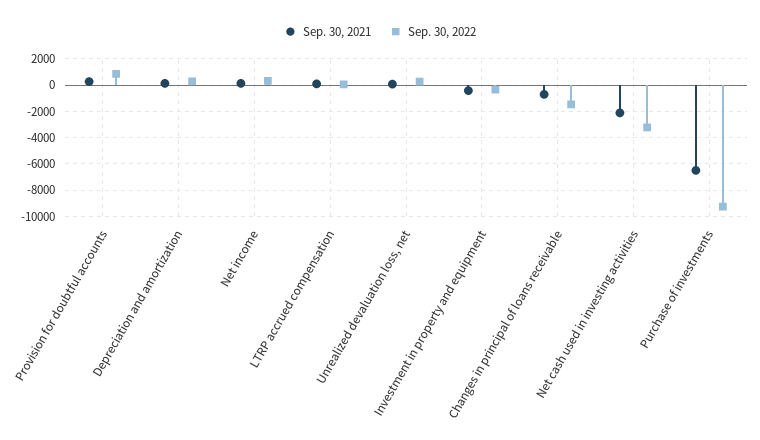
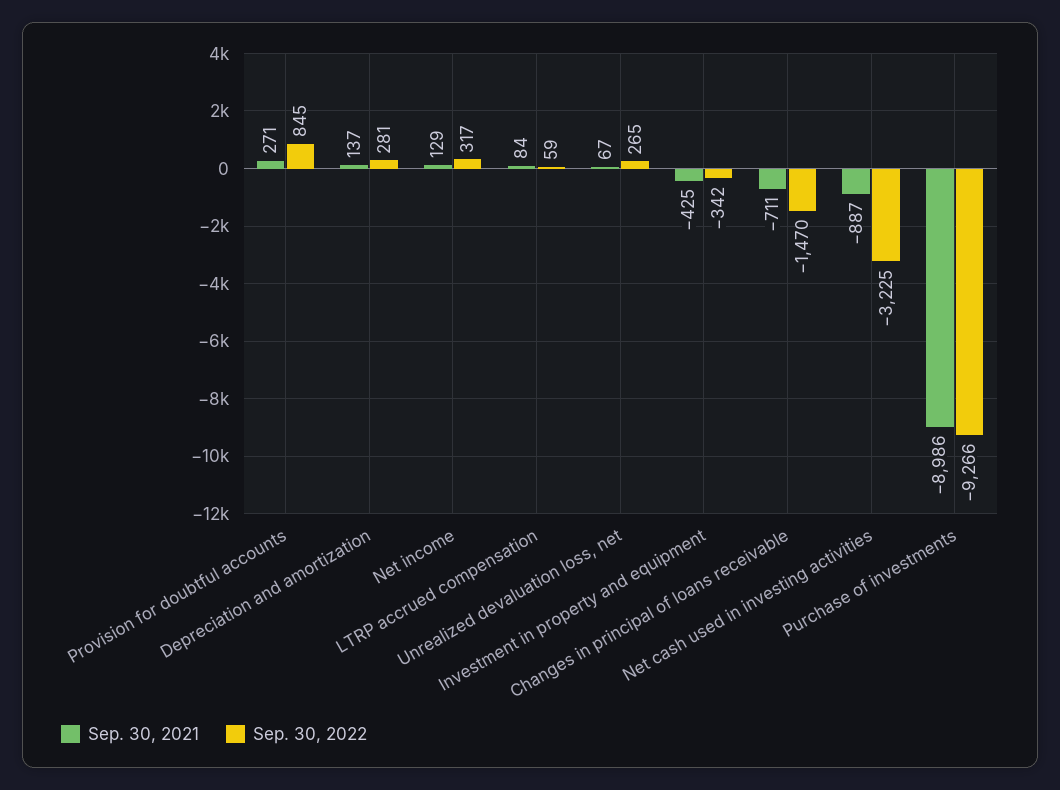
Sep. 30, 2021, Net cash used in investing activities: -2000 -> -887
Sep. 30, 2021, Purchase of investments: -6500 -> -8986

